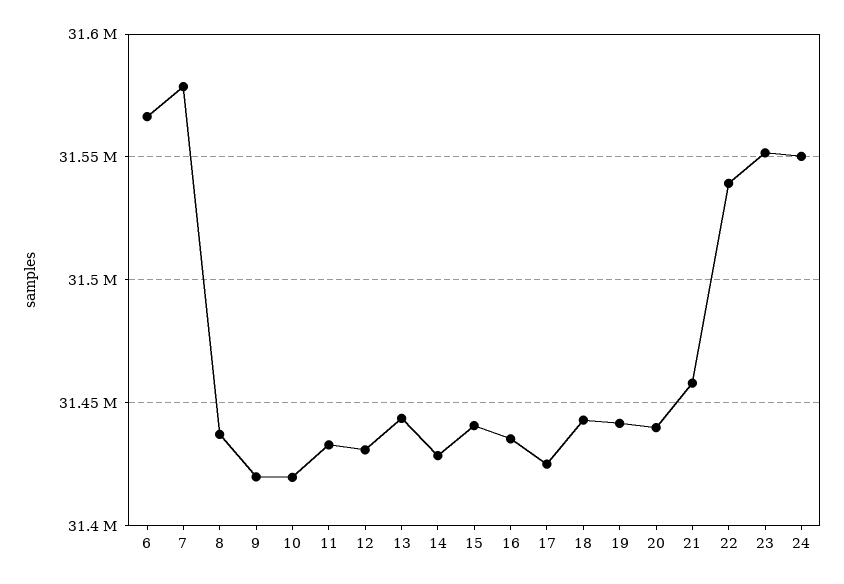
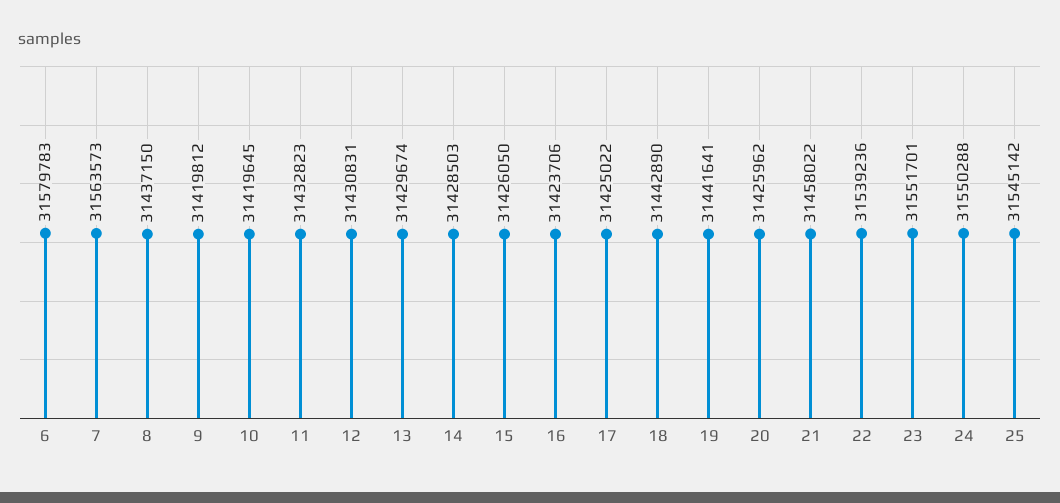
6: 31565000 -> 31579783
7: 31580000 -> 31563573
13: 31445000 -> 31429674
15: 31440000 -> 31426050
16: 31435000 -> 31423706
20: 31440000 -> 31425962
25: none -> 31545142

